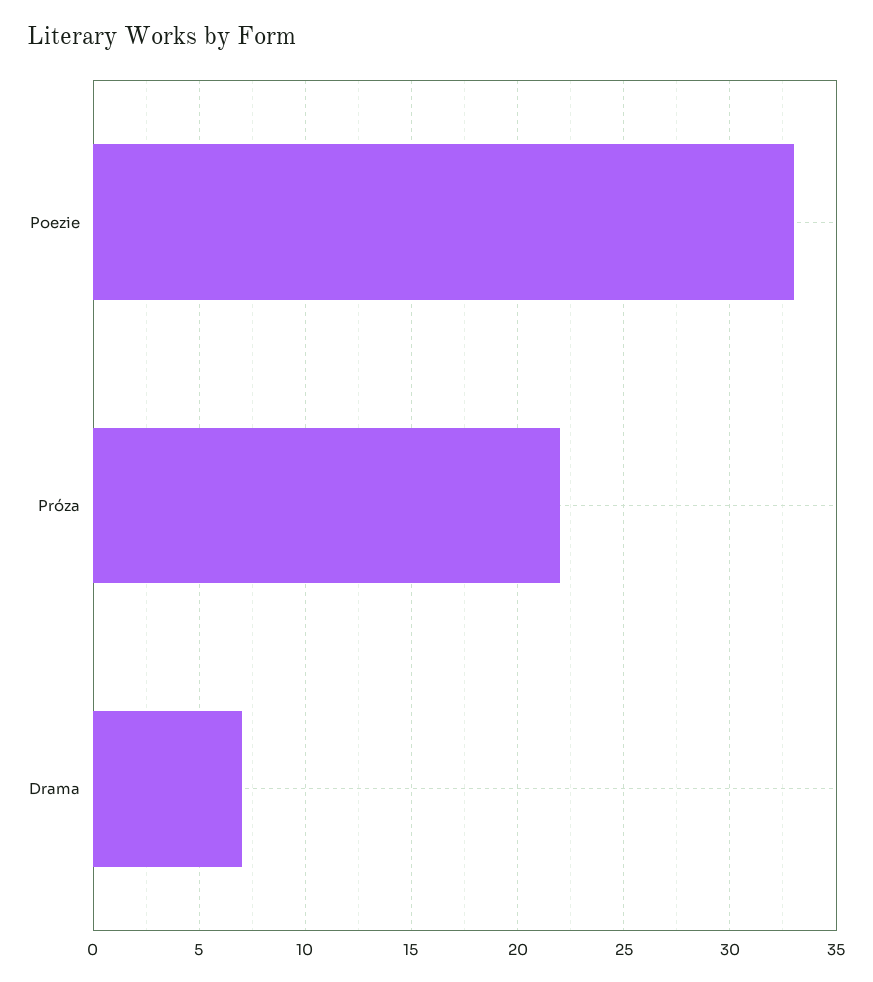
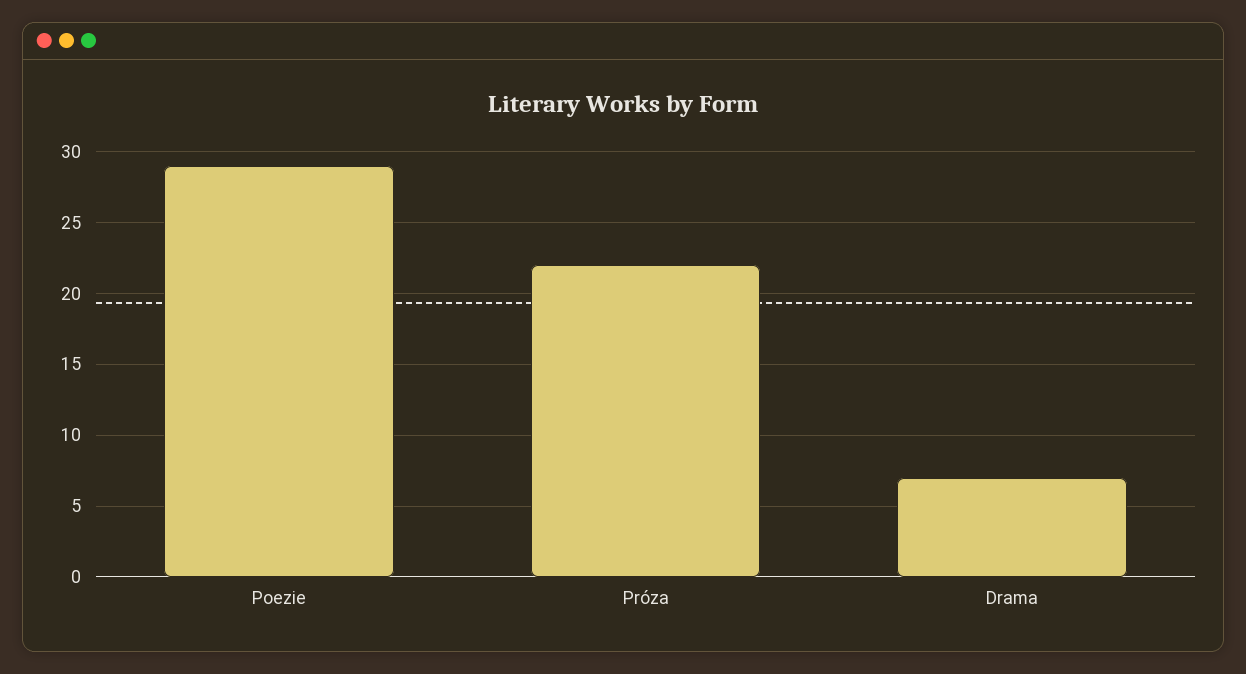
Poezie: 33 -> 29

